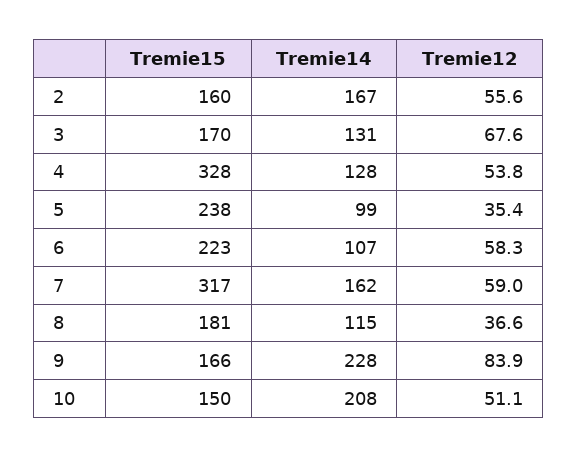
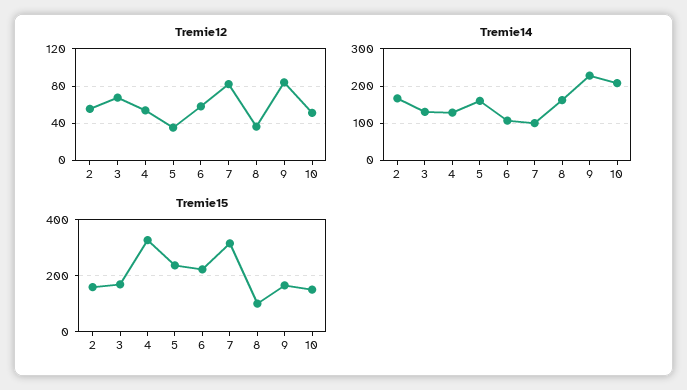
Tremie14, 5: 99 -> 160
Tremie14, 7: 162 -> 100
Tremie12, 7: 59 -> 80
Tremie15, 8: 181 -> 100
Tremie14, 8: 115 -> 160

